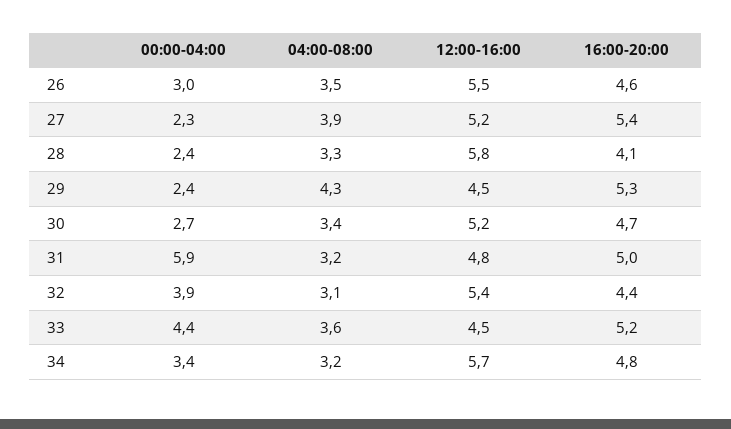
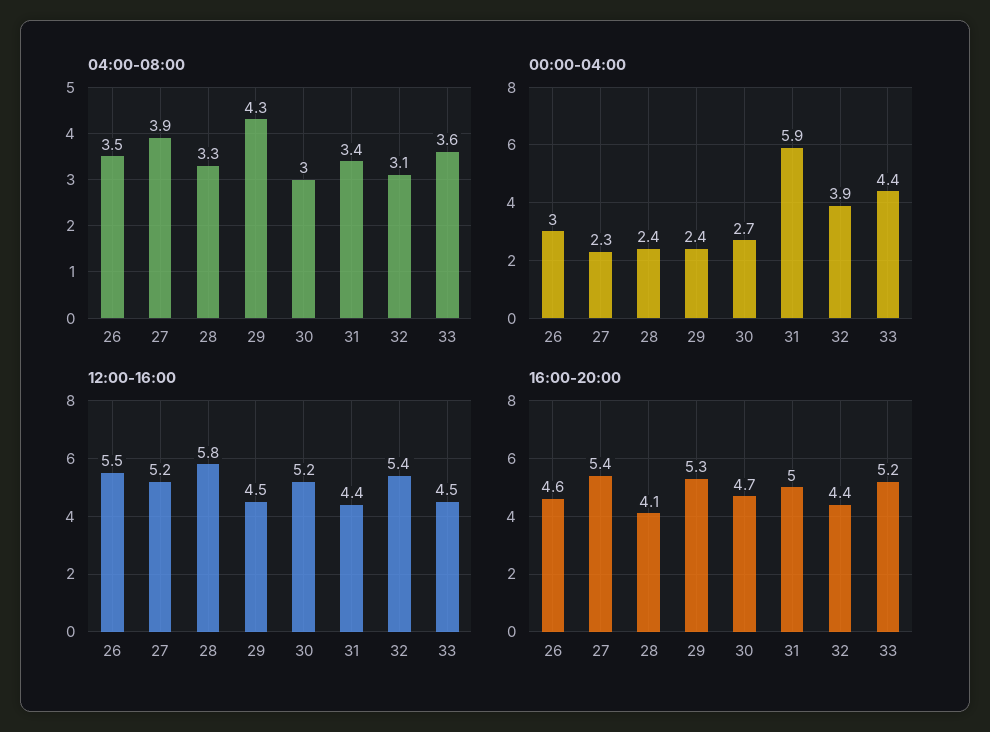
04:00-08:00, 30: 3.4 -> 3
04:00-08:00, 31: 3.2 -> 3.4
12:00-16:00, 31: 4.8 -> 4.4
00:00-04:00, 34: 3.4 -> none
04:00-08:00, 34: 3.2 -> none
12:00-16:00, 34: 5.7 -> none
16:00-20:00, 34: 4.8 -> none

